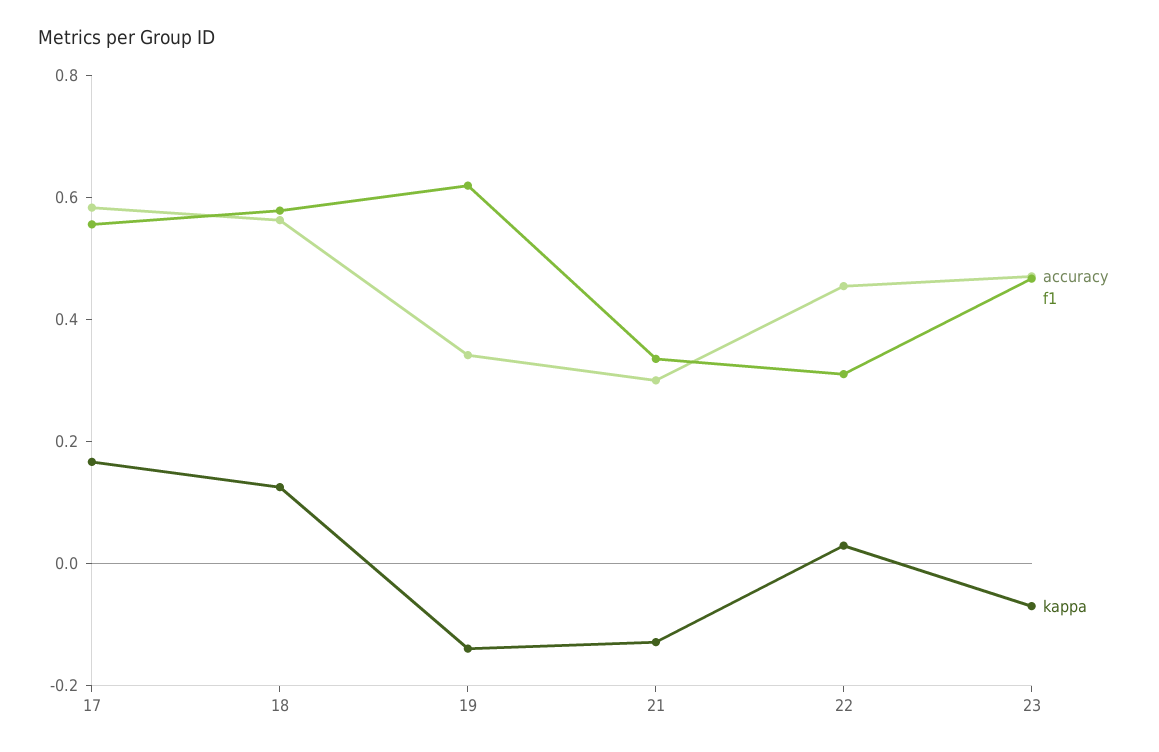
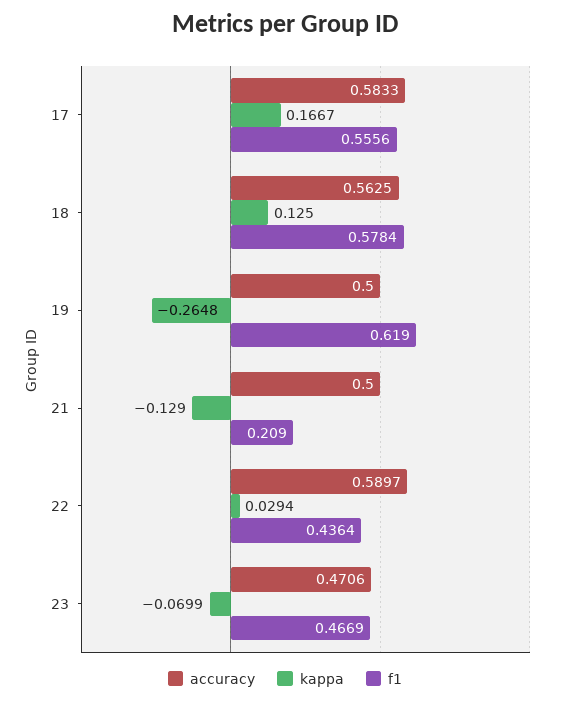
accuracy, 19: 0.35 -> 0.5
kappa, 19: -0.15 -> -0.2648
accuracy, 21: 0.3 -> 0.5
f1, 21: 0.35 -> 0.209
accuracy, 22: 0.45 -> 0.5897
f1, 22: 0.3 -> 0.4364

